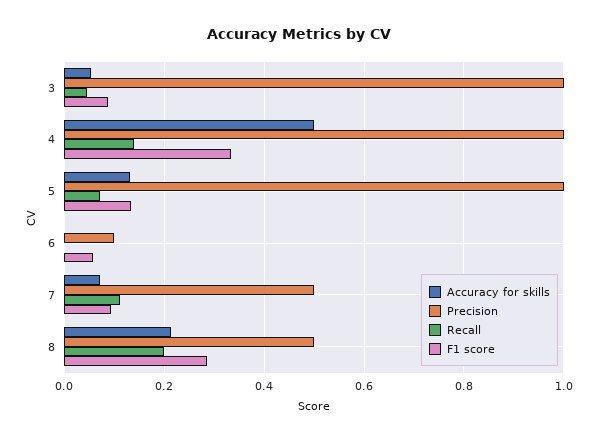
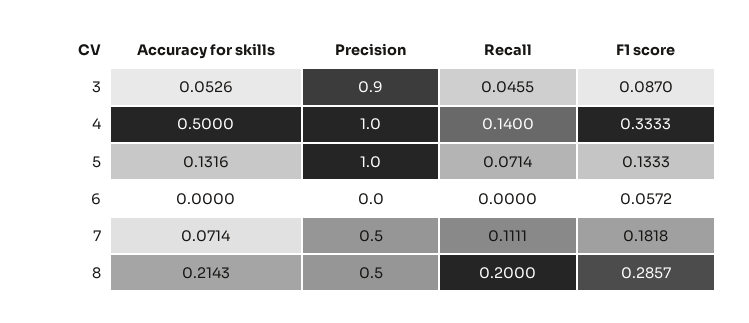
Precision, 3: 1 -> 0.9
Precision, 6: 0.1 -> 0
F1 score, 7: 0.1 -> 0.1818

